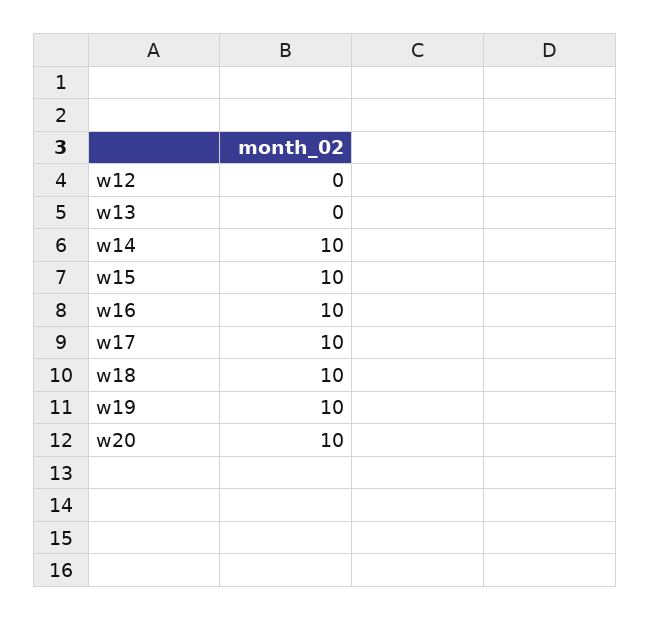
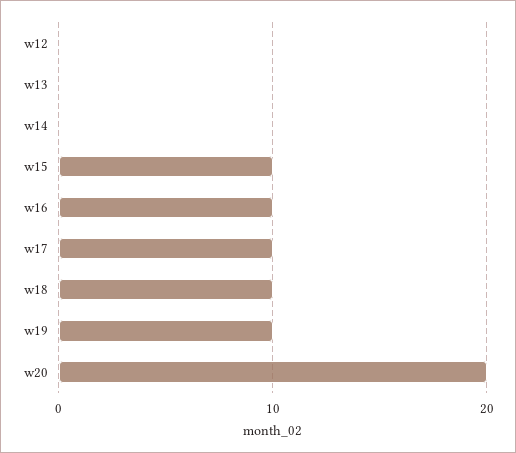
w14: 10 -> 0
w20: 10 -> 20

